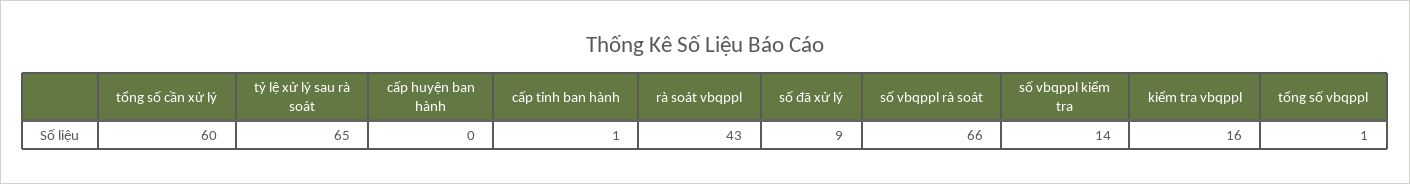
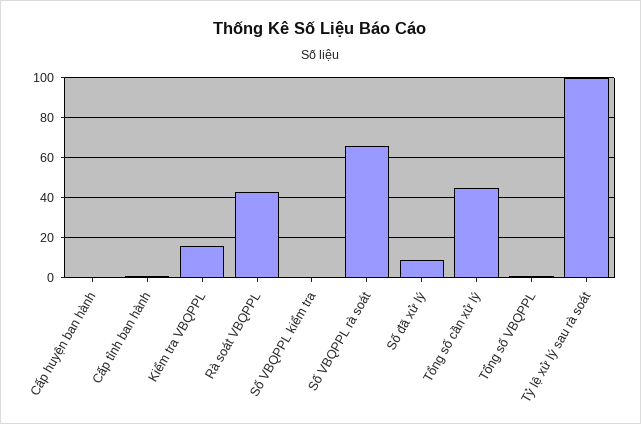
tổng số cần xử lý: 60 -> 45
tỷ lệ xử lý sau rà soát: 65 -> 100
số vbqppl kiểm tra: 14 -> 0

